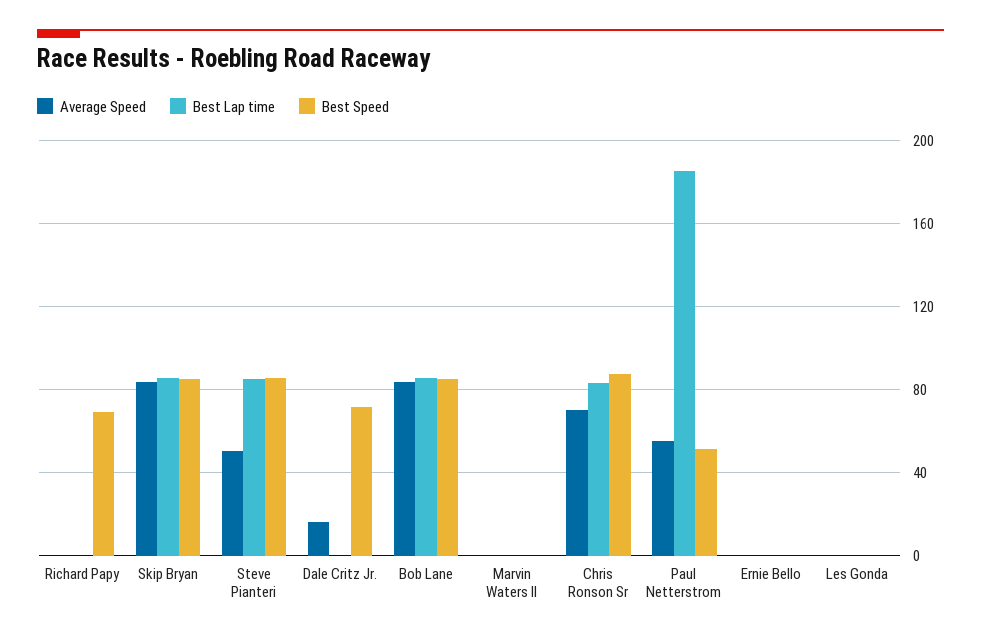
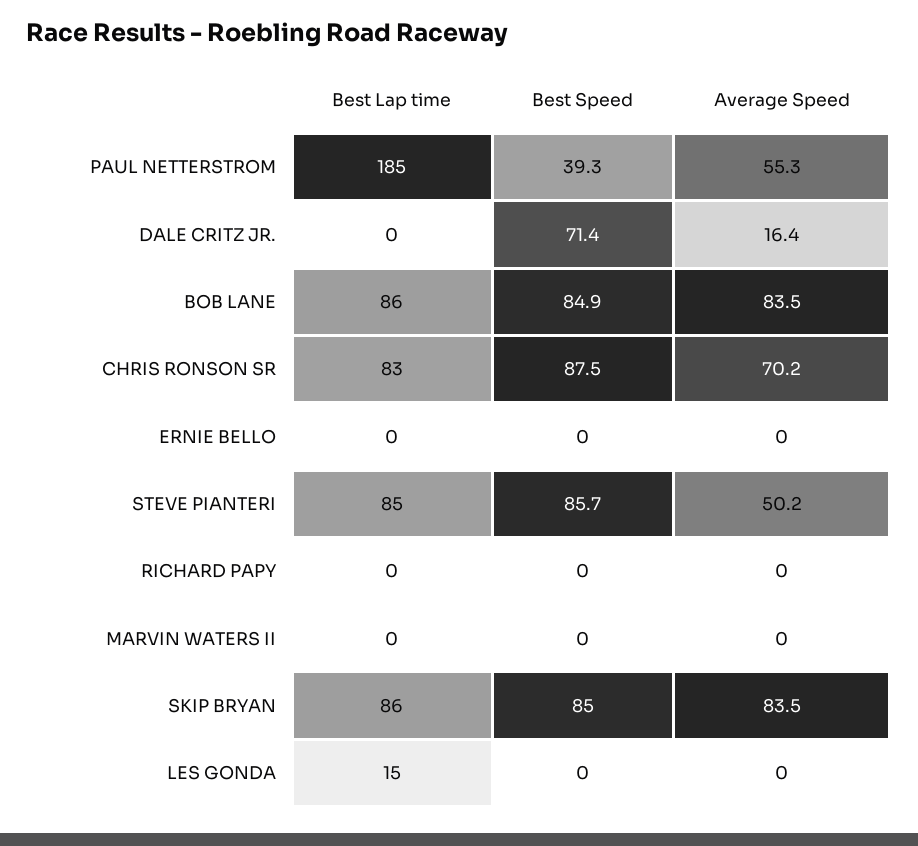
Best Speed, Richard Papy: 70 -> 0
Best Speed, Paul Netterstrom: 50 -> 39.3
Best Lap time, Les Gonda: 0 -> 15

